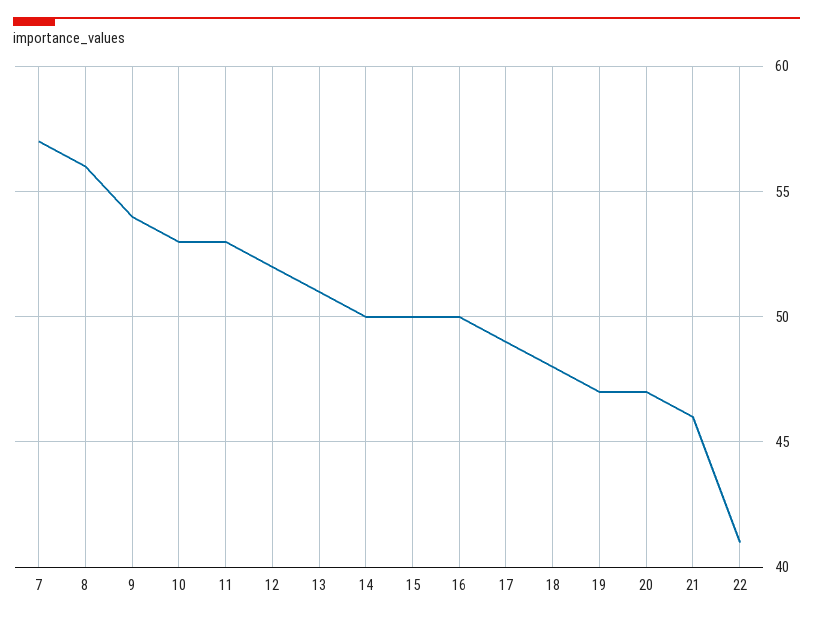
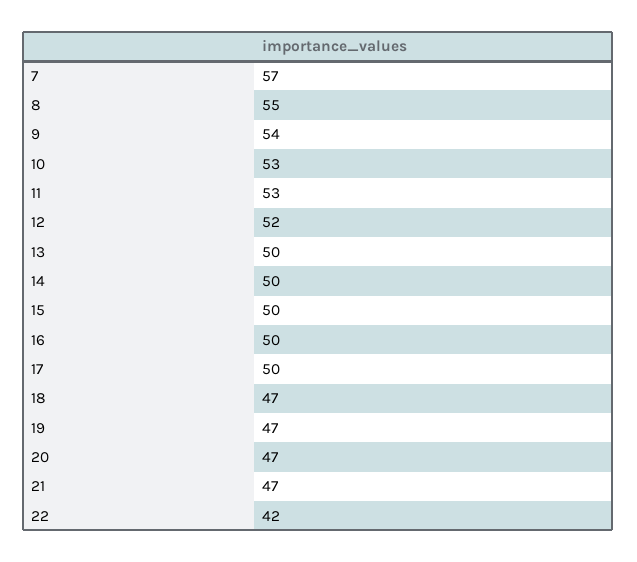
8: 56 -> 55
13: 51 -> 50
17: 49 -> 50
18: 48 -> 47
21: 46 -> 47
22: 41 -> 42

